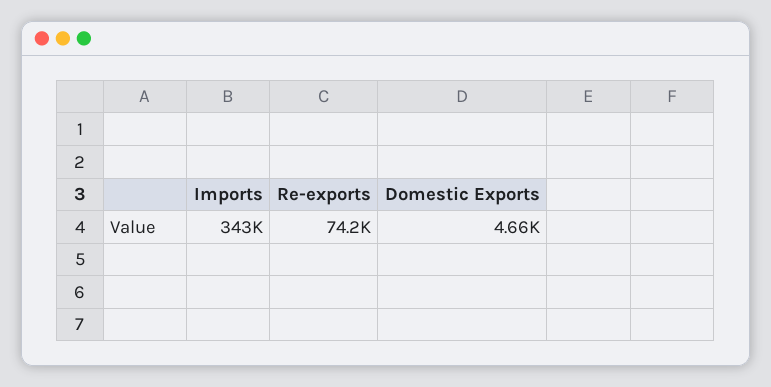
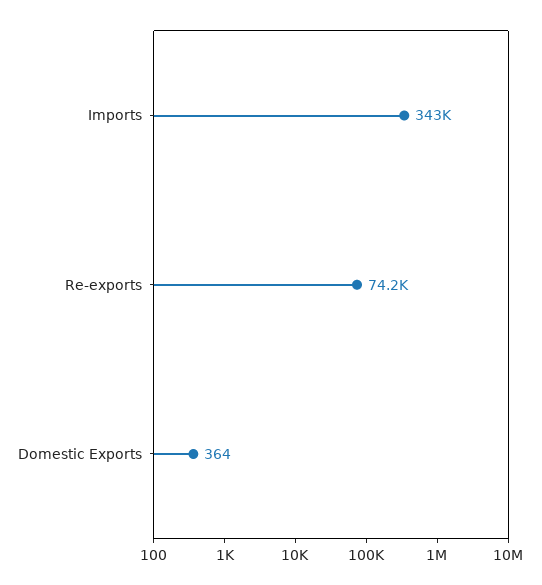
Domestic Exports: 4660 -> 364

